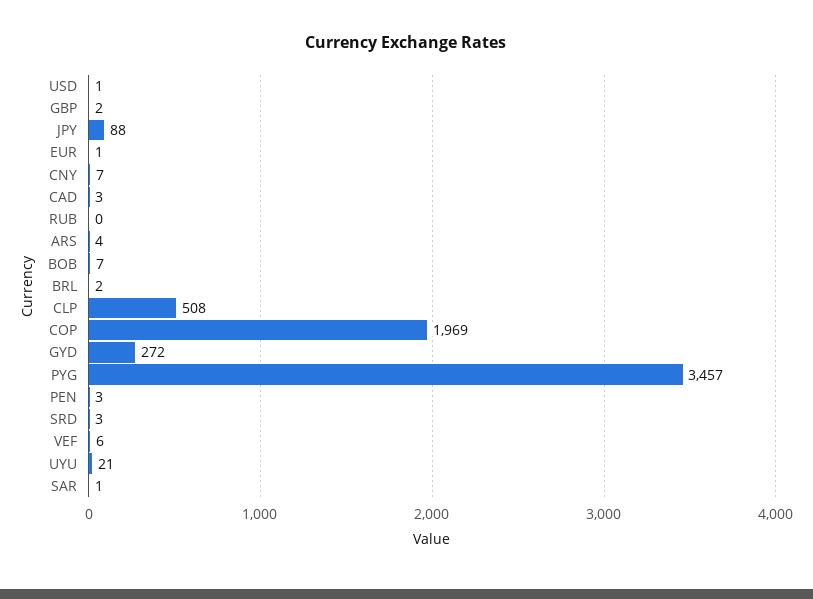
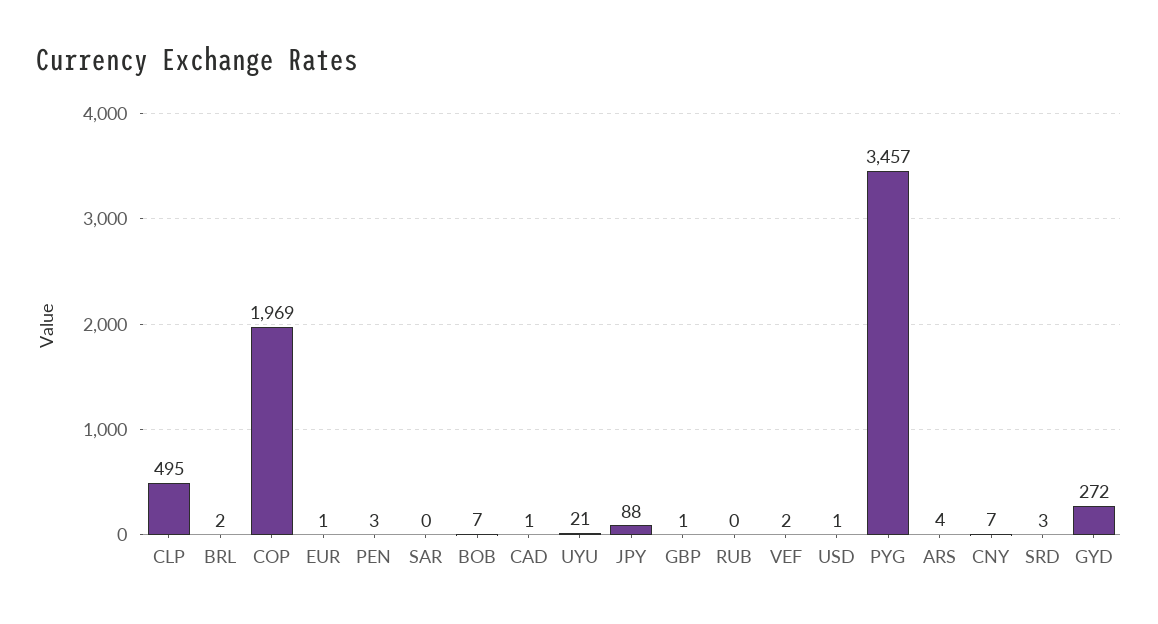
GBP: 2 -> 1
CAD: 3 -> 1
CLP: 508 -> 495
VEF: 6 -> 2
SAR: 1 -> 0

